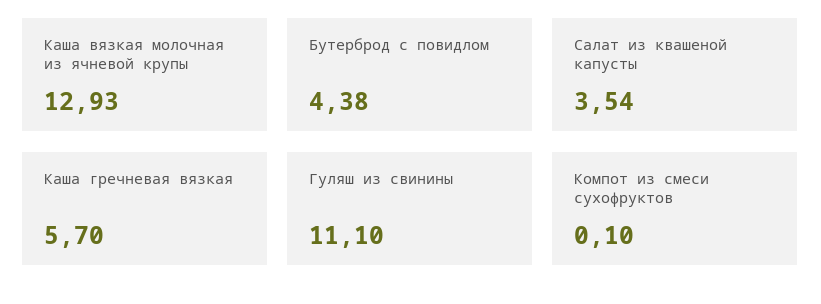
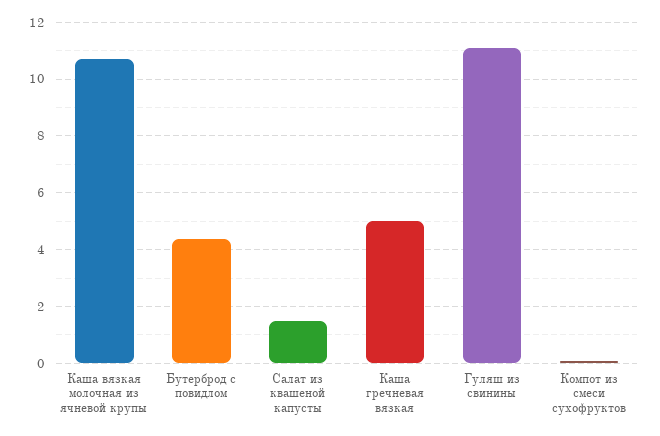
Каша вязкая молочная из ячневой крупы: 12.93 -> 10.75
Салат из квашеной капусты: 3.54 -> 1.5
Каша гречневая вязкая: 5.7 -> 5

